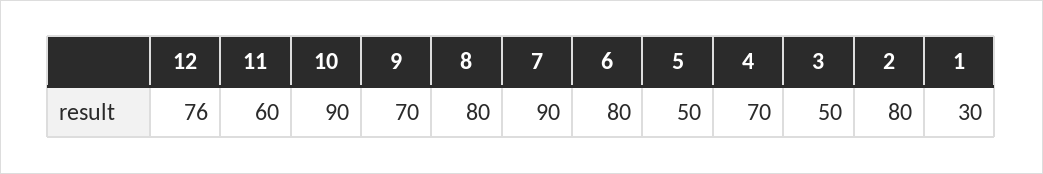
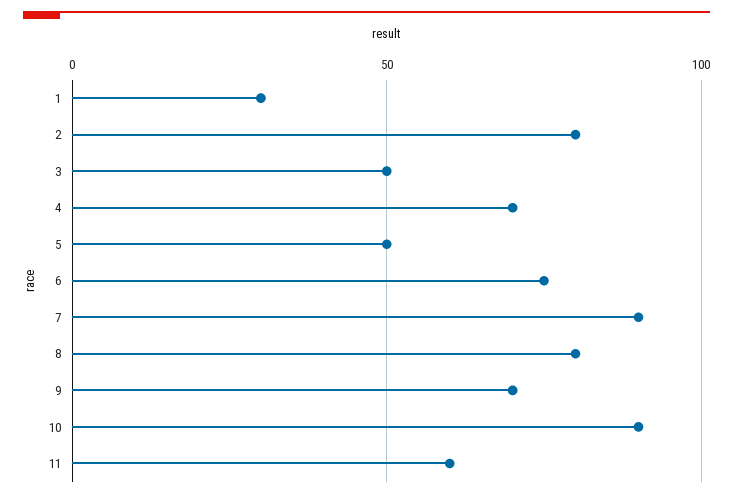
12: 76 -> none
6: 80 -> 75

